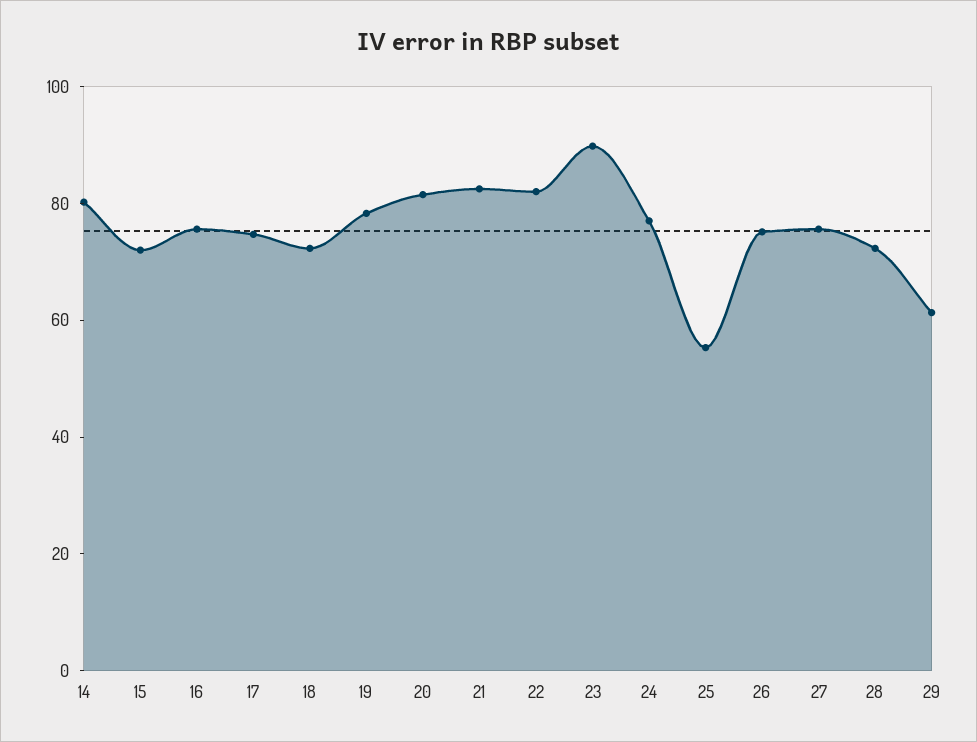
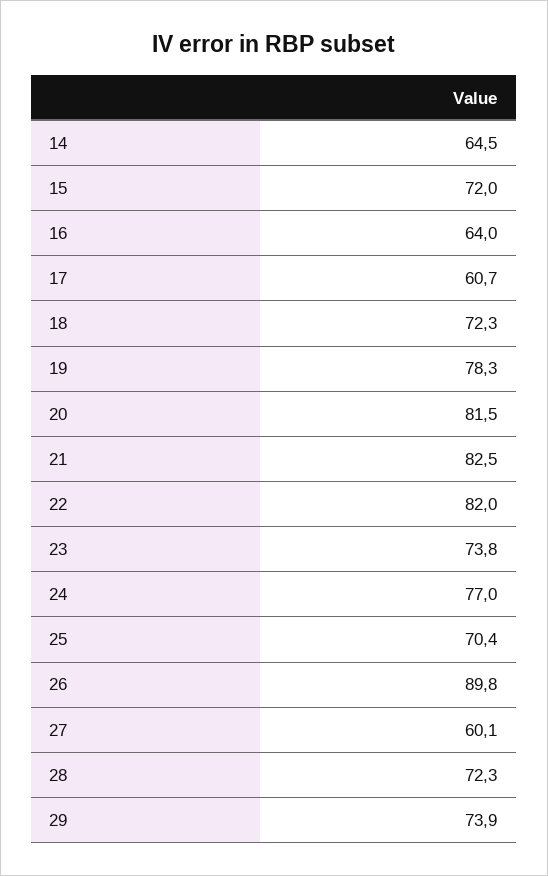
14: 80 -> 64.5
16: 75 -> 64
17: 75 -> 60.7
23: 90 -> 73.8
25: 55 -> 70.4
26: 75 -> 89.8
27: 75 -> 60.1
29: 60 -> 73.9

